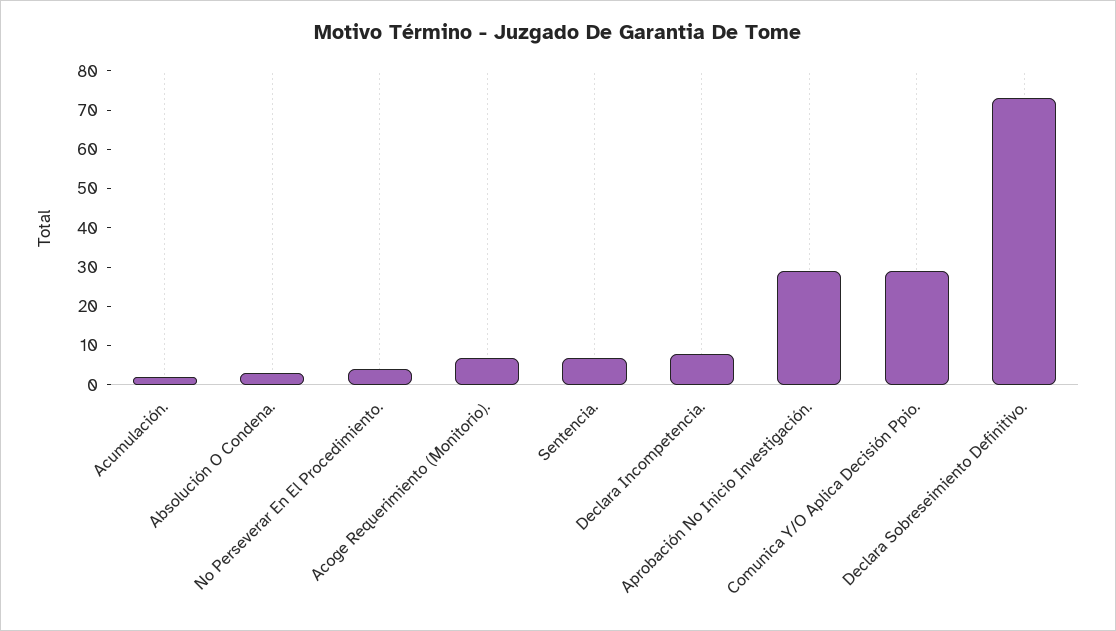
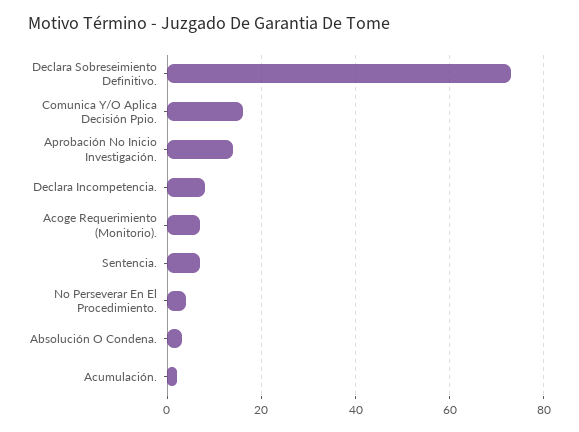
Aprobación No Inicio Investigación.: 30 -> 15
Comunica Y/O Aplica Decisión Ppio.: 30 -> 15

